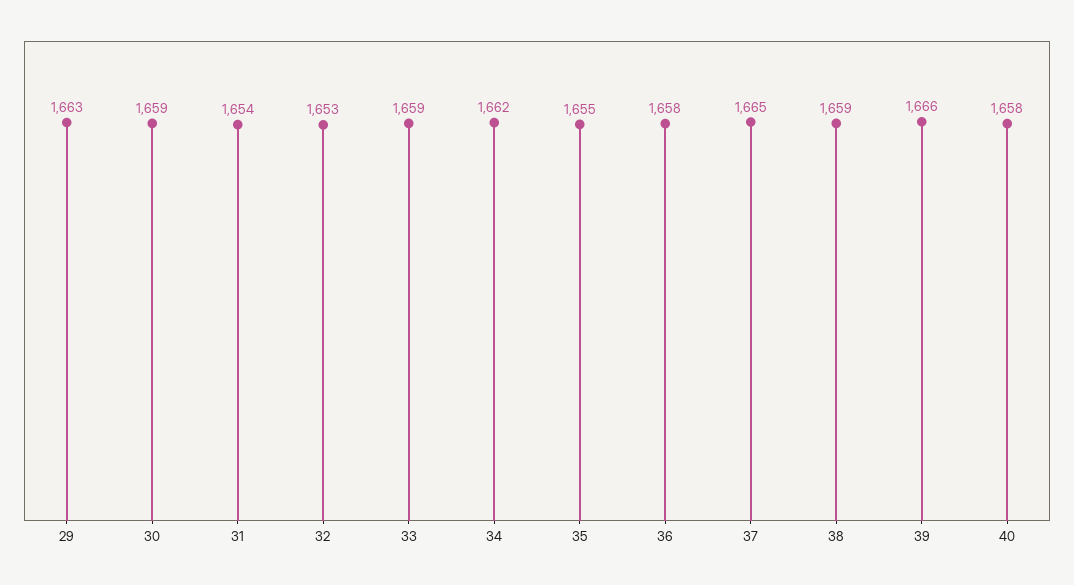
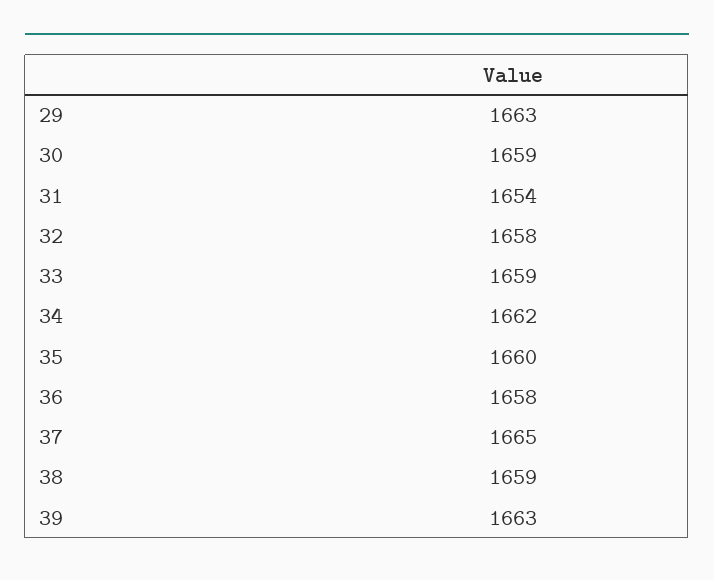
32: 1653 -> 1658
35: 1655 -> 1660
39: 1666 -> 1663
40: 1658 -> none

